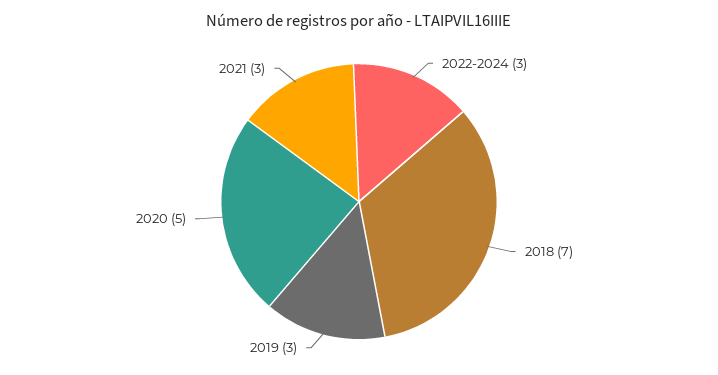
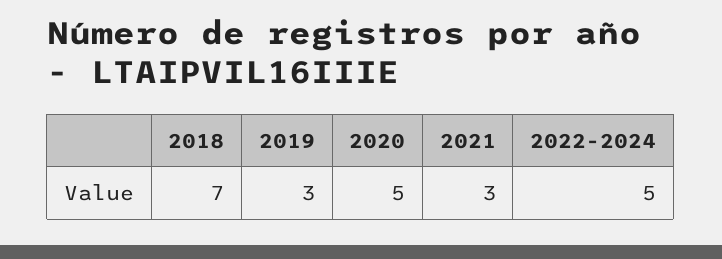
2022-2024: 3 -> 5

